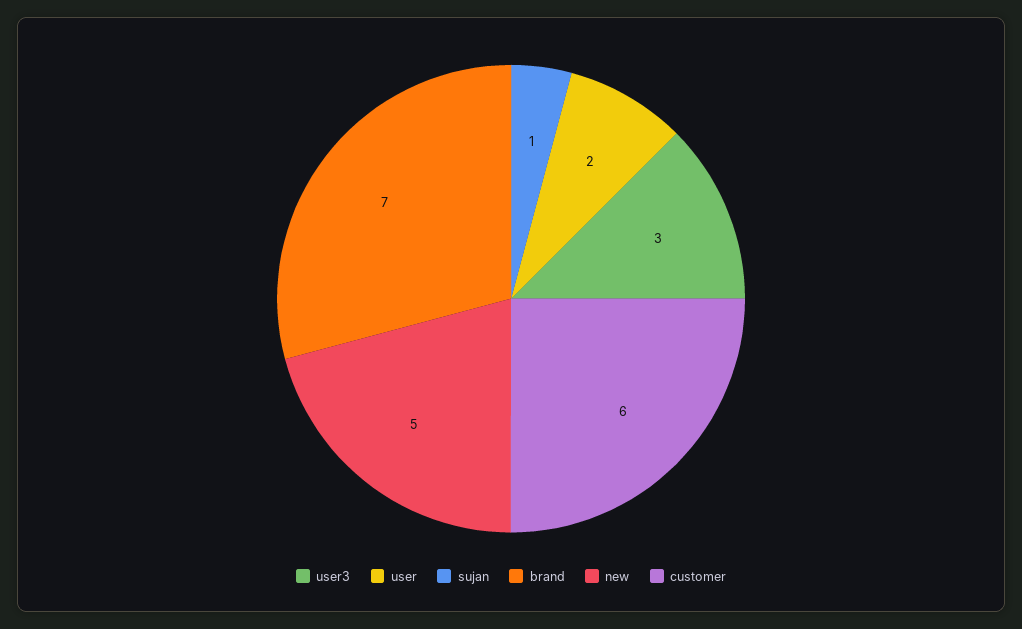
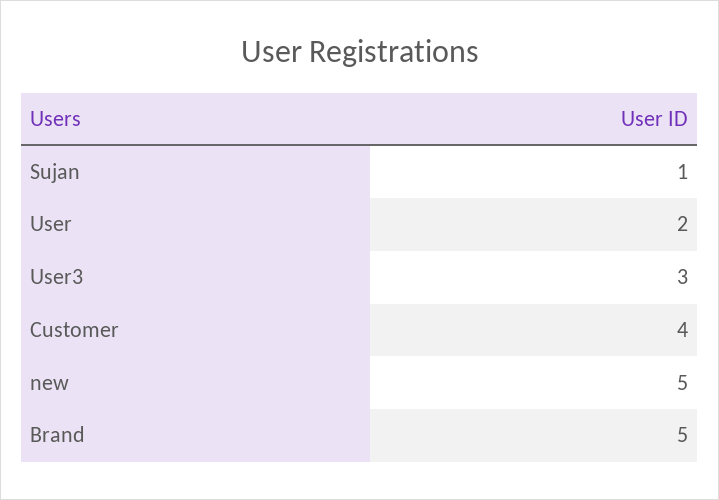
brand: 7 -> 5
customer: 6 -> 4

